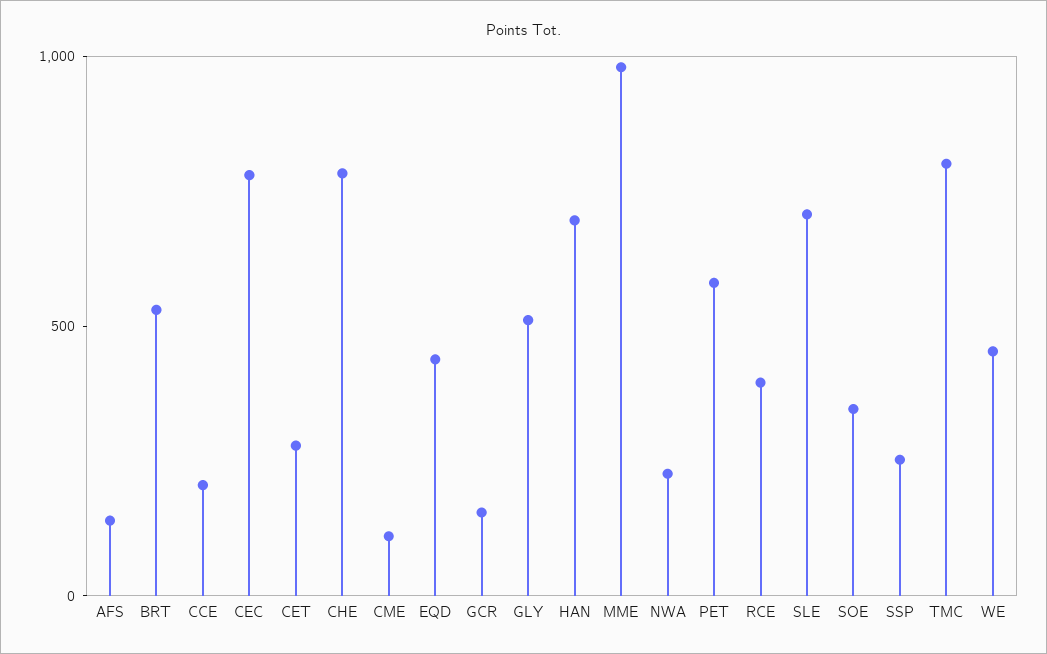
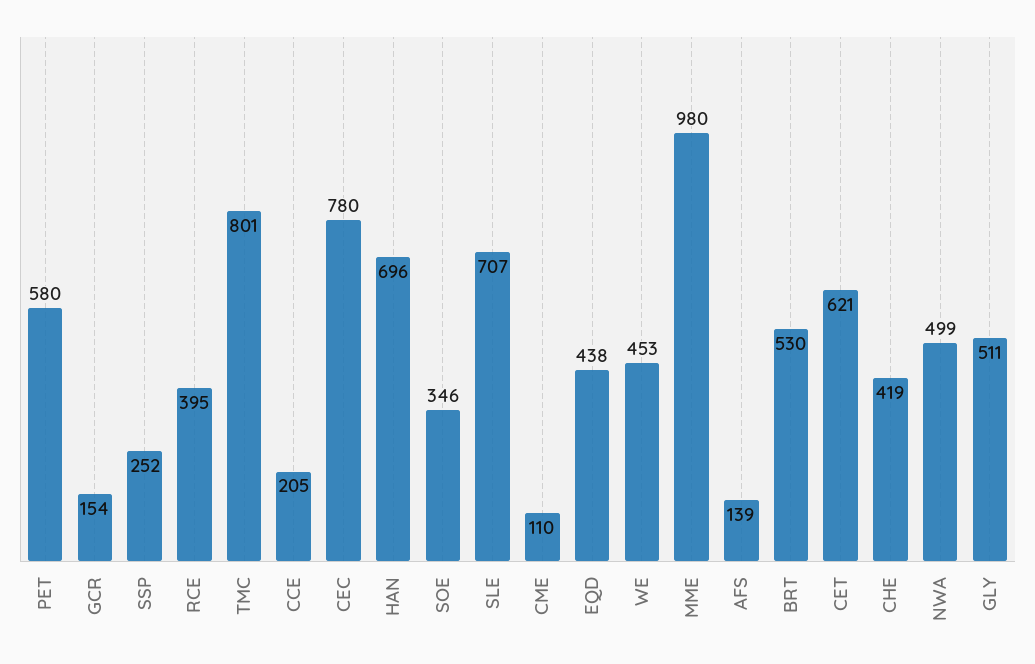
CET: 300 -> 621
CHE: 800 -> 419
NWA: 200 -> 499

